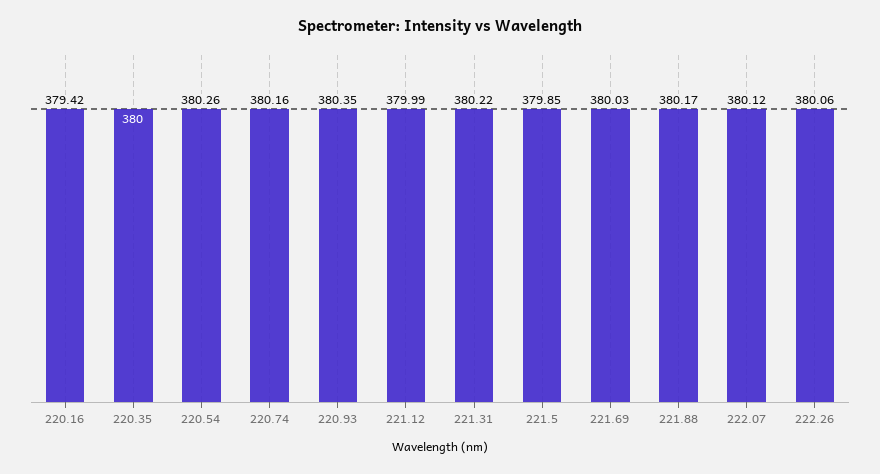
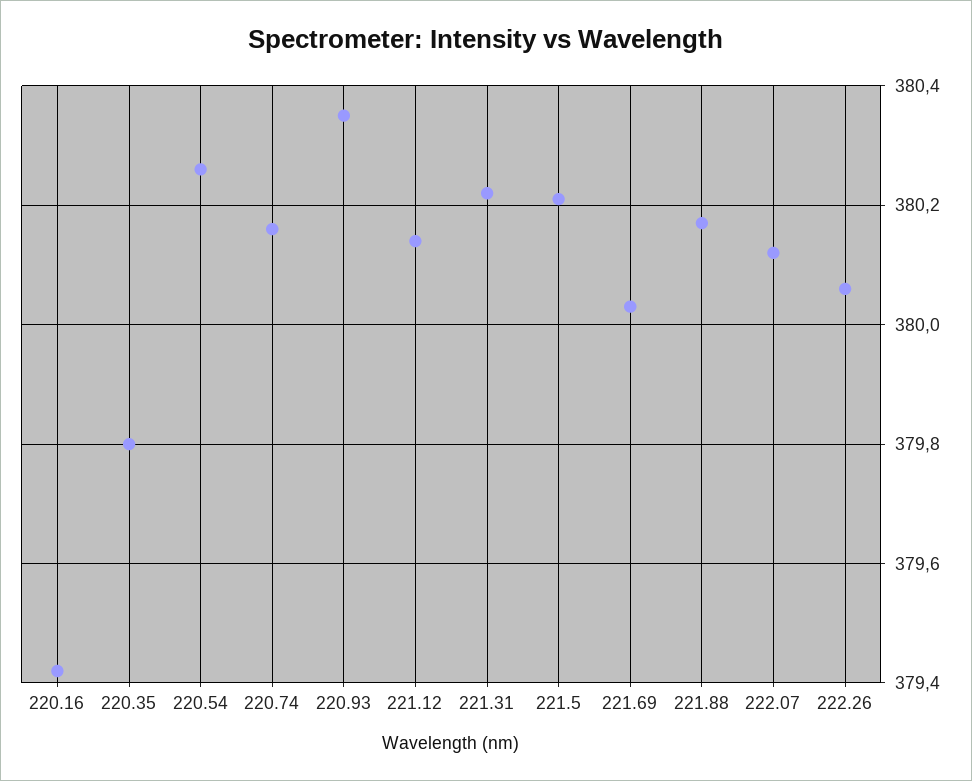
220.35: 380 -> 379.8
221.12: 379.99 -> 380.15
221.5: 379.85 -> 380.2

